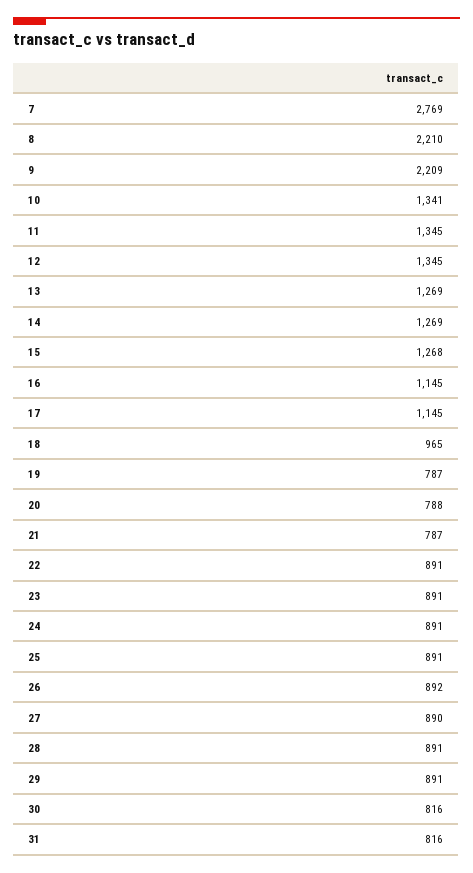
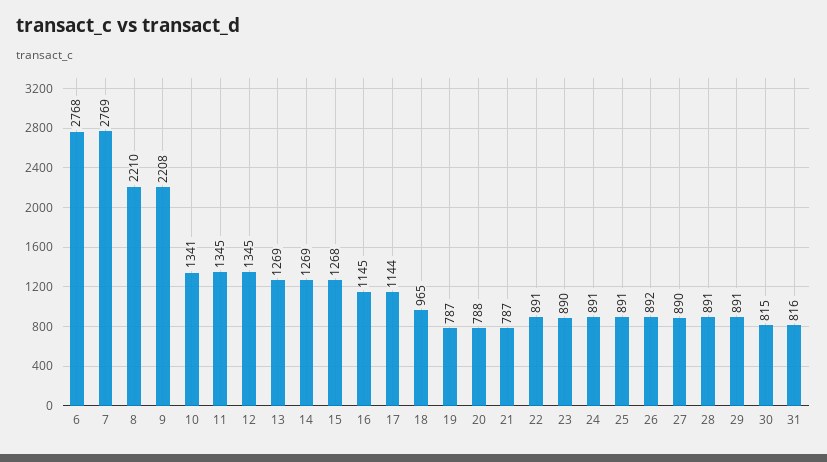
9: 2209 -> 2208
17: 1145 -> 1144
23: 891 -> 890
30: 816 -> 815
6: none -> 2768

